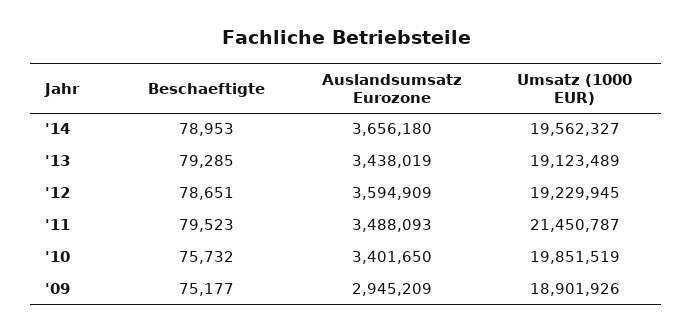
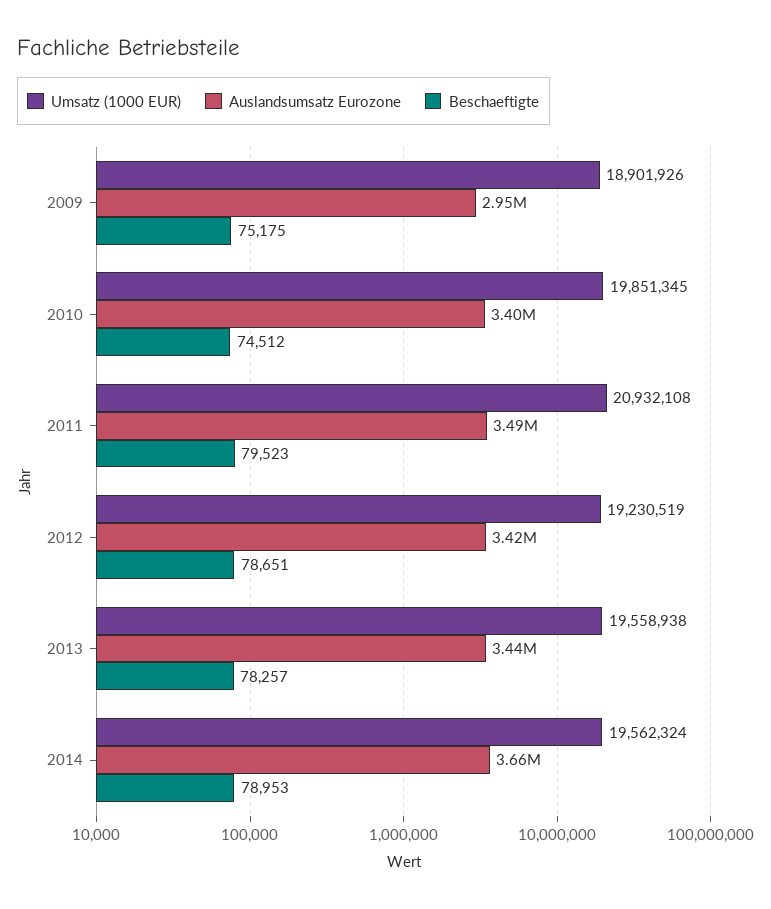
Umsatz (1000 EUR), '14: 19562327 -> 19562324
Beschaeftigte, '13: 79285 -> 78257
Umsatz (1000 EUR), '13: 19123489 -> 19558938
Auslandsumsatz Eurozone, '12: 3594909 -> 3420000
Umsatz (1000 EUR), '12: 19229945 -> 19230519
Umsatz (1000 EUR), '11: 21450787 -> 20932108
Beschaeftigte, '10: 75732 -> 74512
Umsatz (1000 EUR), '10: 19851519 -> 19851345
Beschaeftigte, '09: 75177 -> 75175

